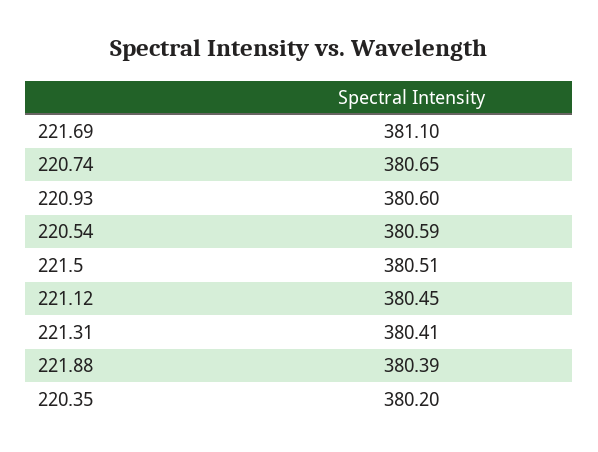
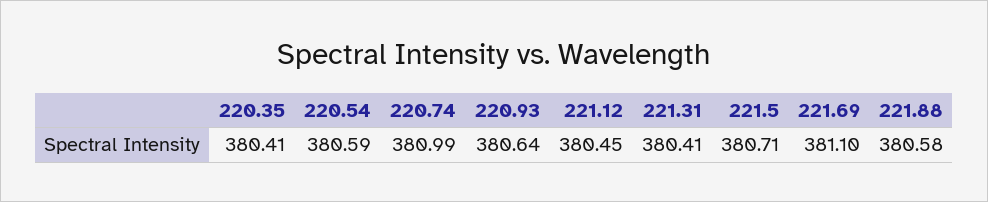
220.74: 380.65 -> 380.99
220.93: 380.6 -> 380.64
221.5: 380.51 -> 380.71
221.88: 380.39 -> 380.58
220.35: 380.2 -> 380.41

